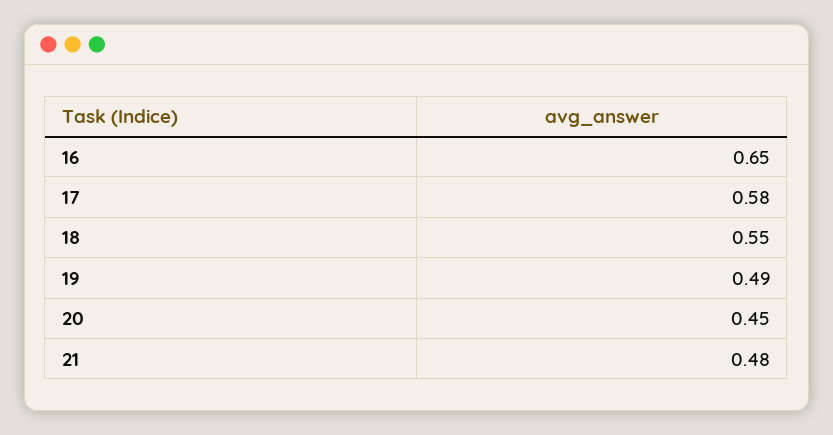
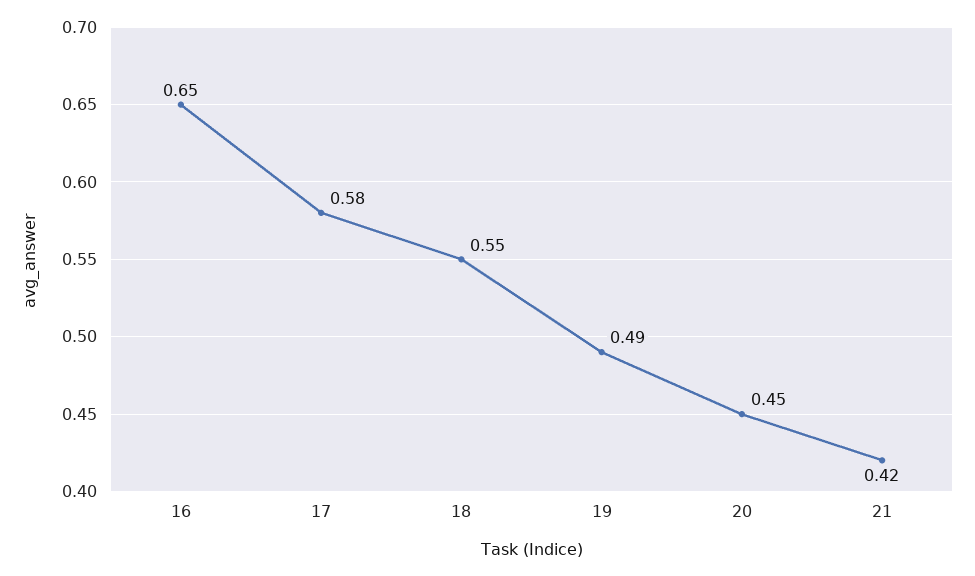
21: 0.48 -> 0.42

